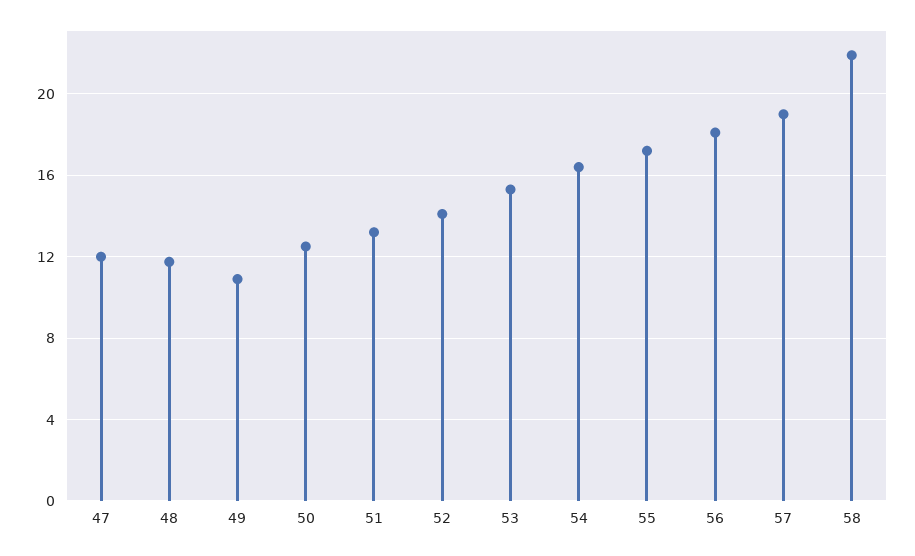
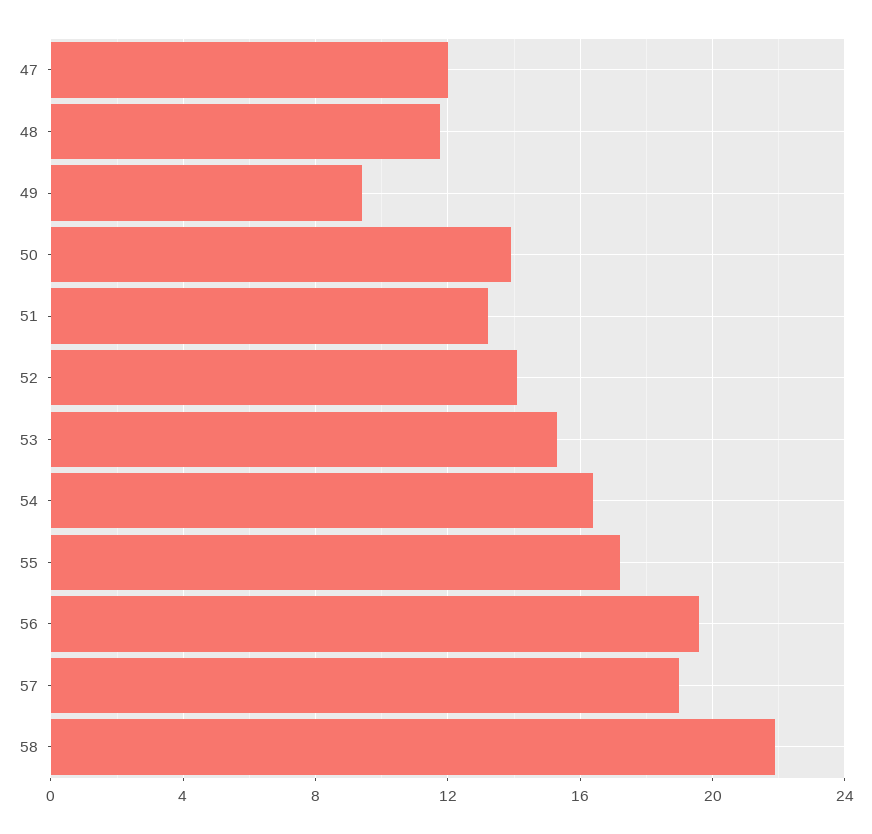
49: 11 -> 9.5
50: 12.5 -> 14
56: 18 -> 19.5

